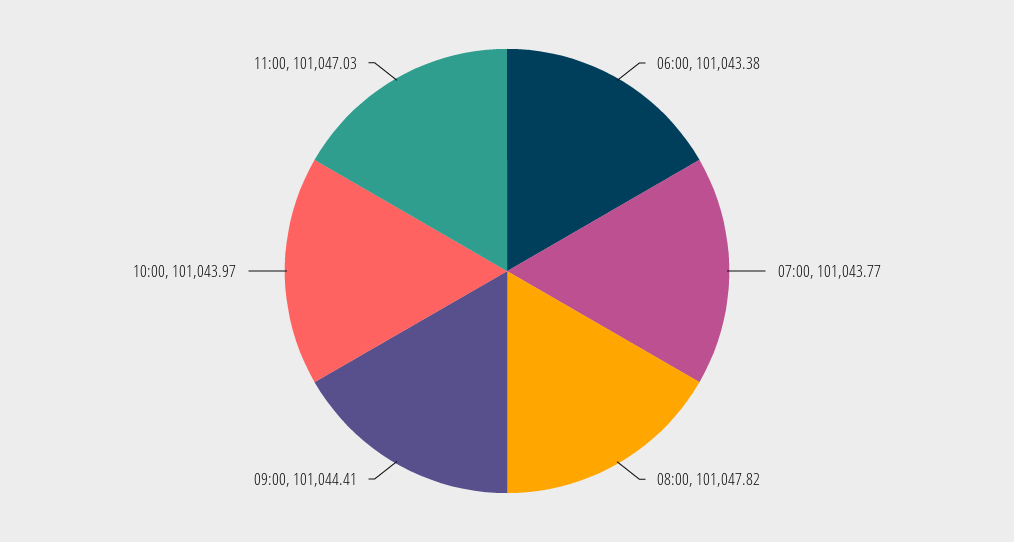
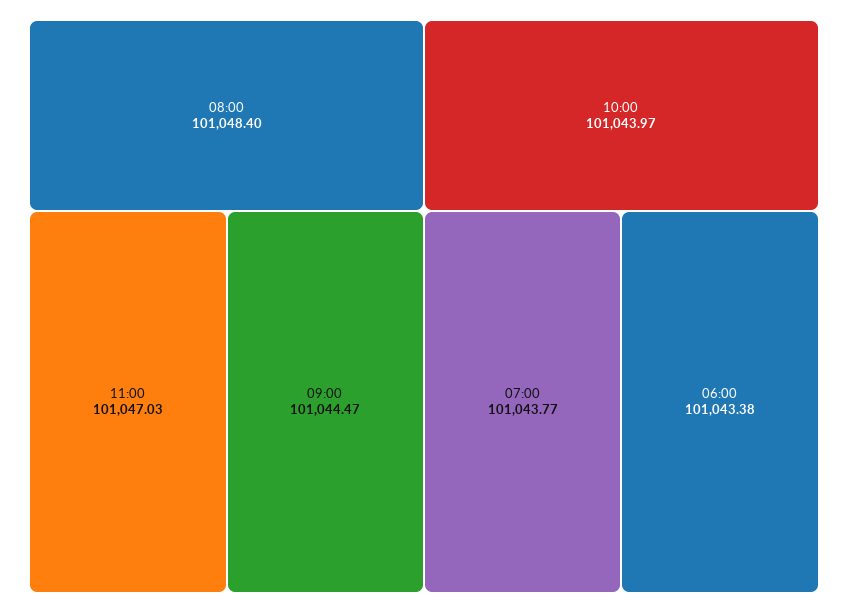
08:00: 101047.82 -> 101048.4
09:00: 101044.41 -> 101044.47

